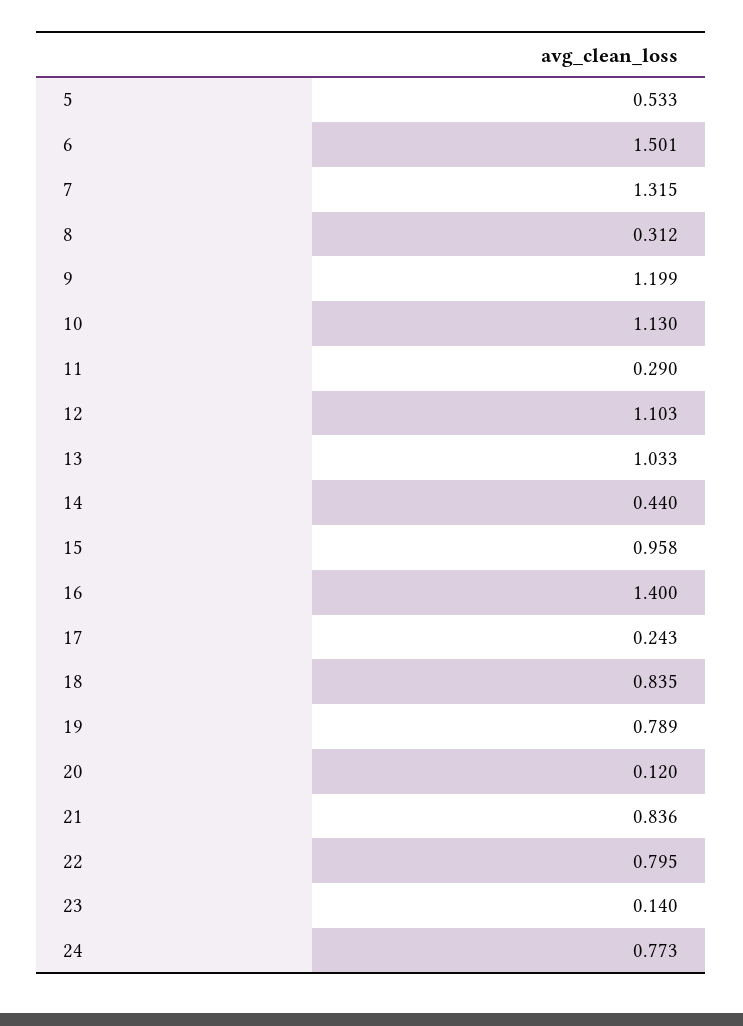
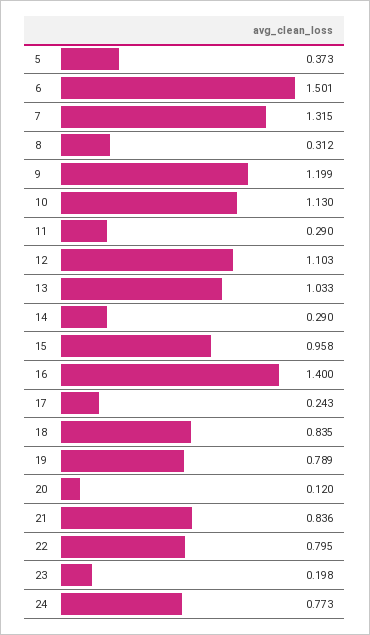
5: 0.533 -> 0.373
14: 0.44 -> 0.29
23: 0.14 -> 0.198

